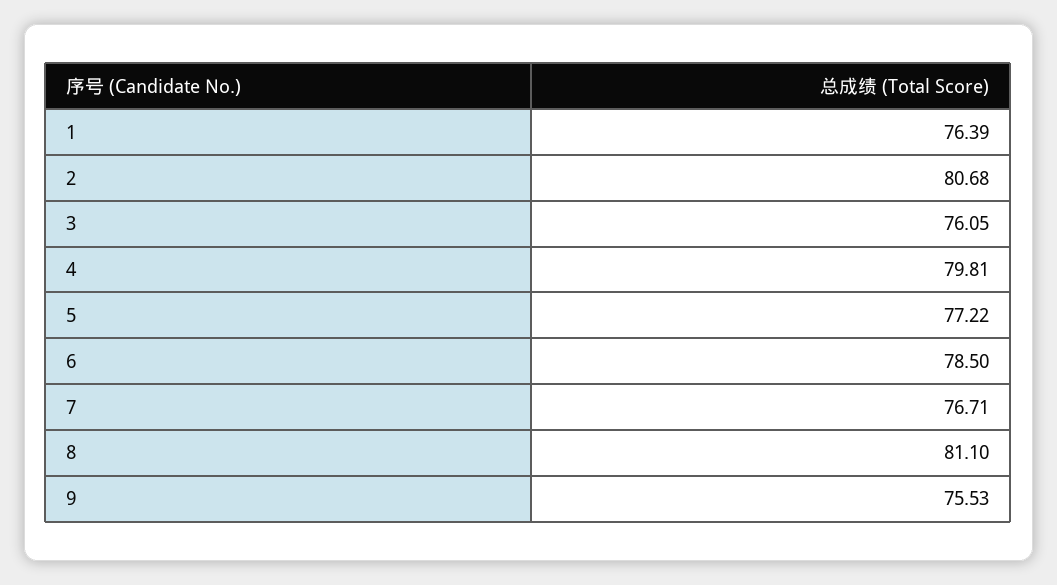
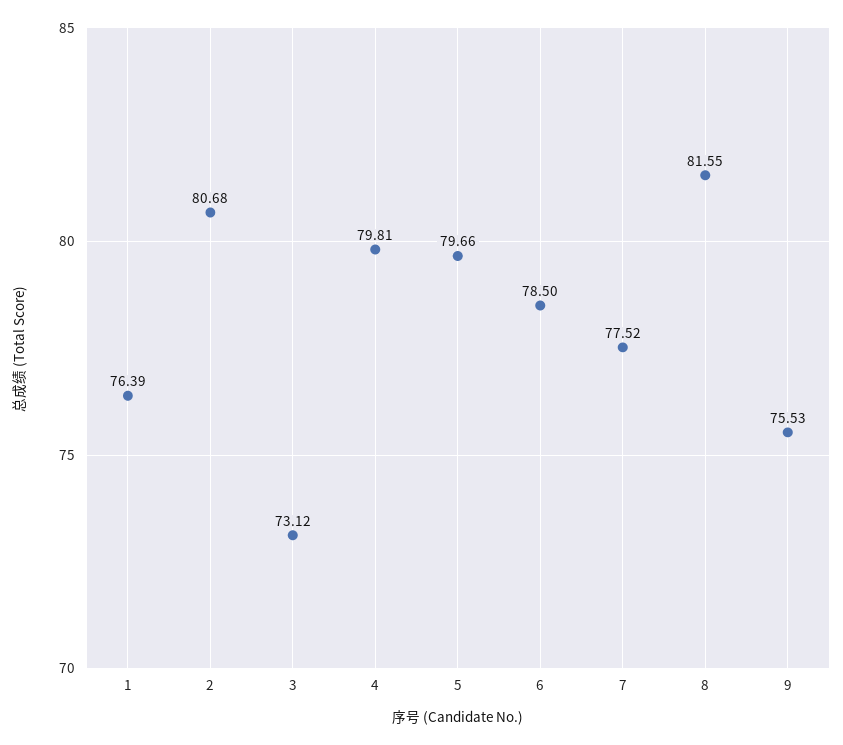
3: 76.05 -> 73.12
5: 77.22 -> 79.66
7: 76.71 -> 77.52
8: 81.1 -> 81.55

